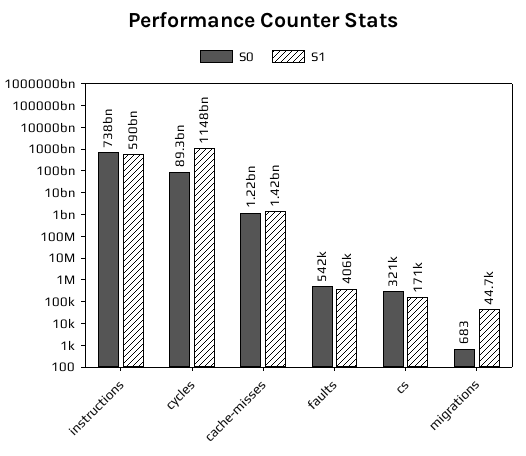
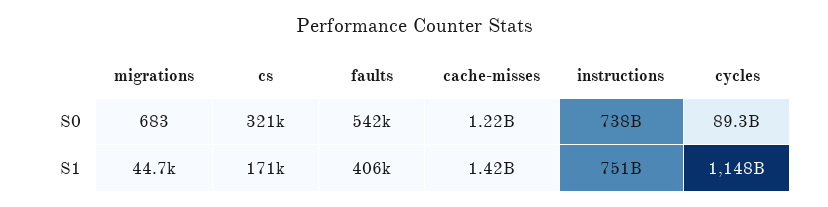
S1, instructions: 590000000000 -> 751000000000

